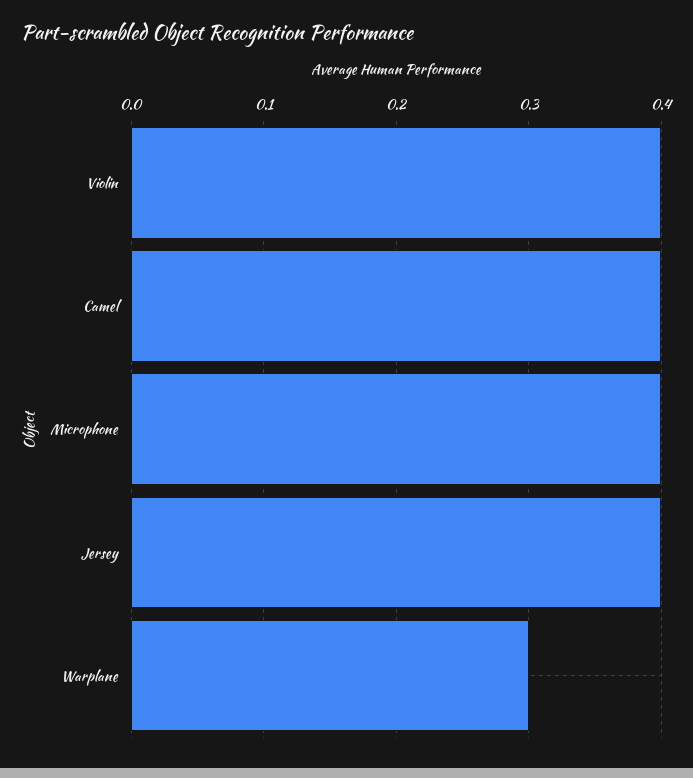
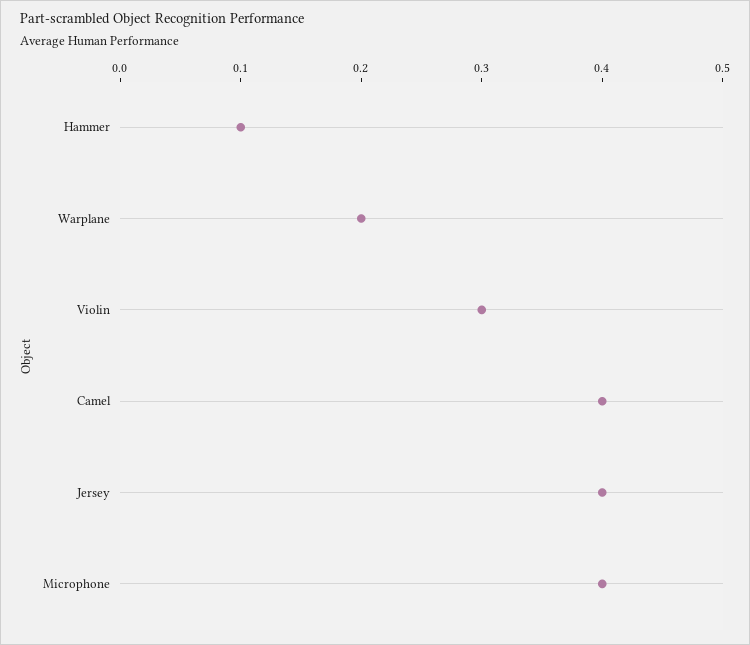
Violin: 0.4 -> 0.3
Warplane: 0.3 -> 0.2
Hammer: none -> 0.1

